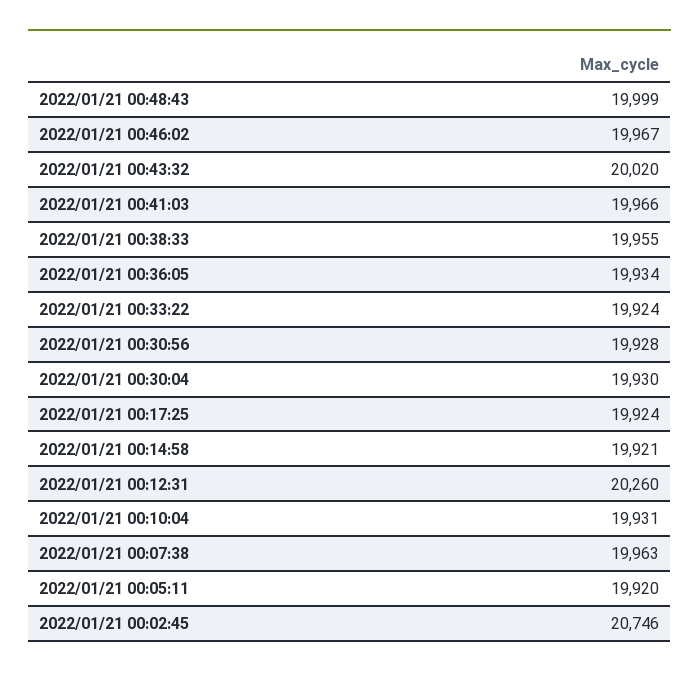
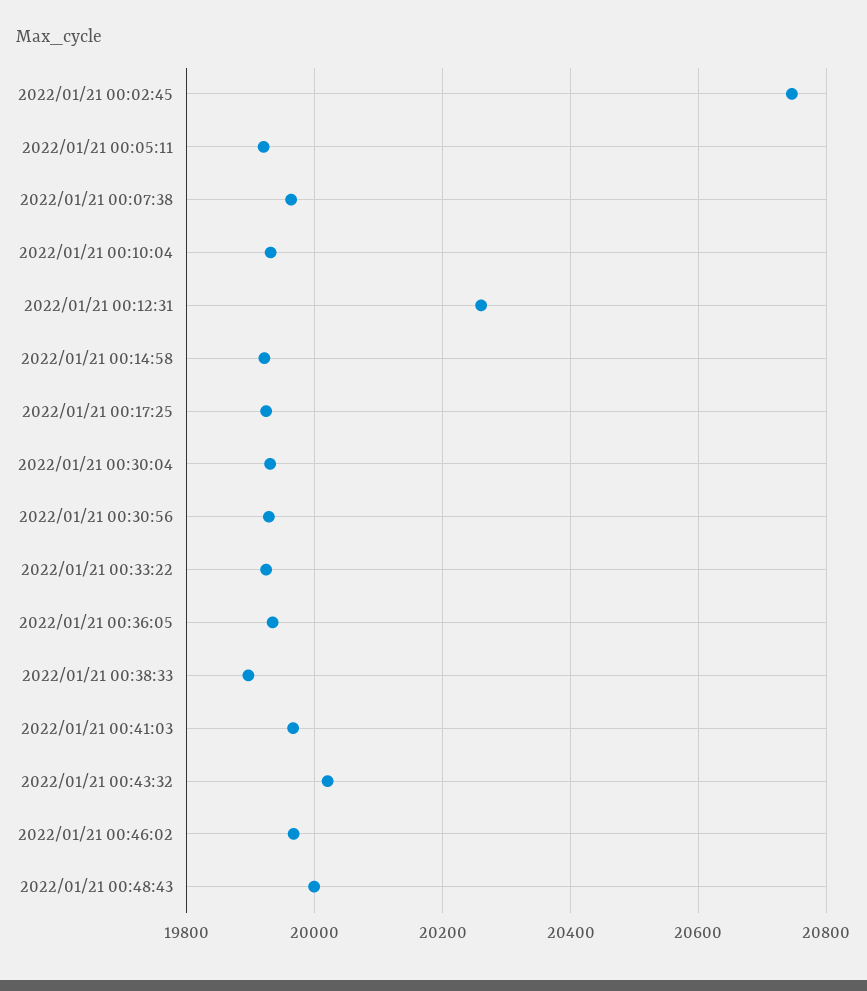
2022/01/21 00:38:33: 19955 -> 19900

